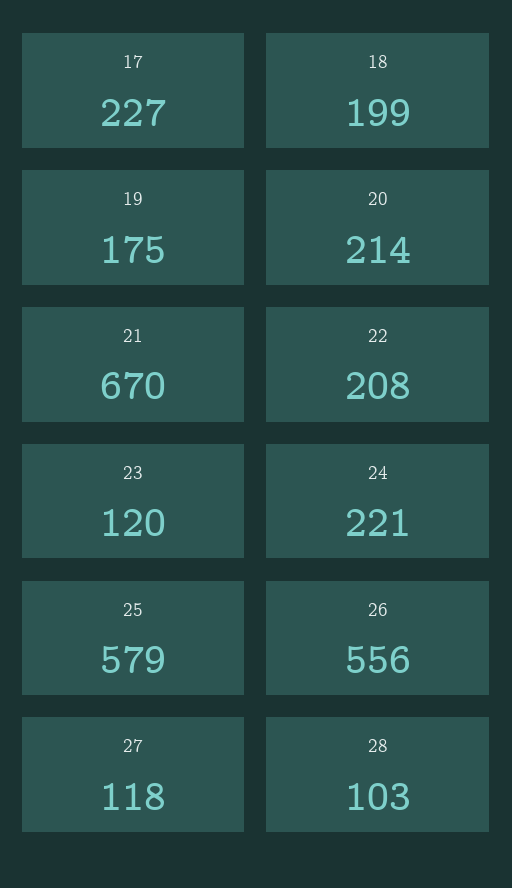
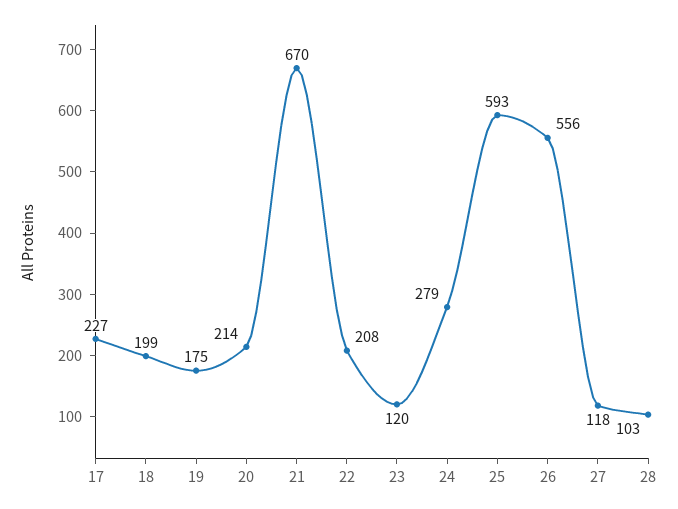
24: 221 -> 279
25: 579 -> 593

